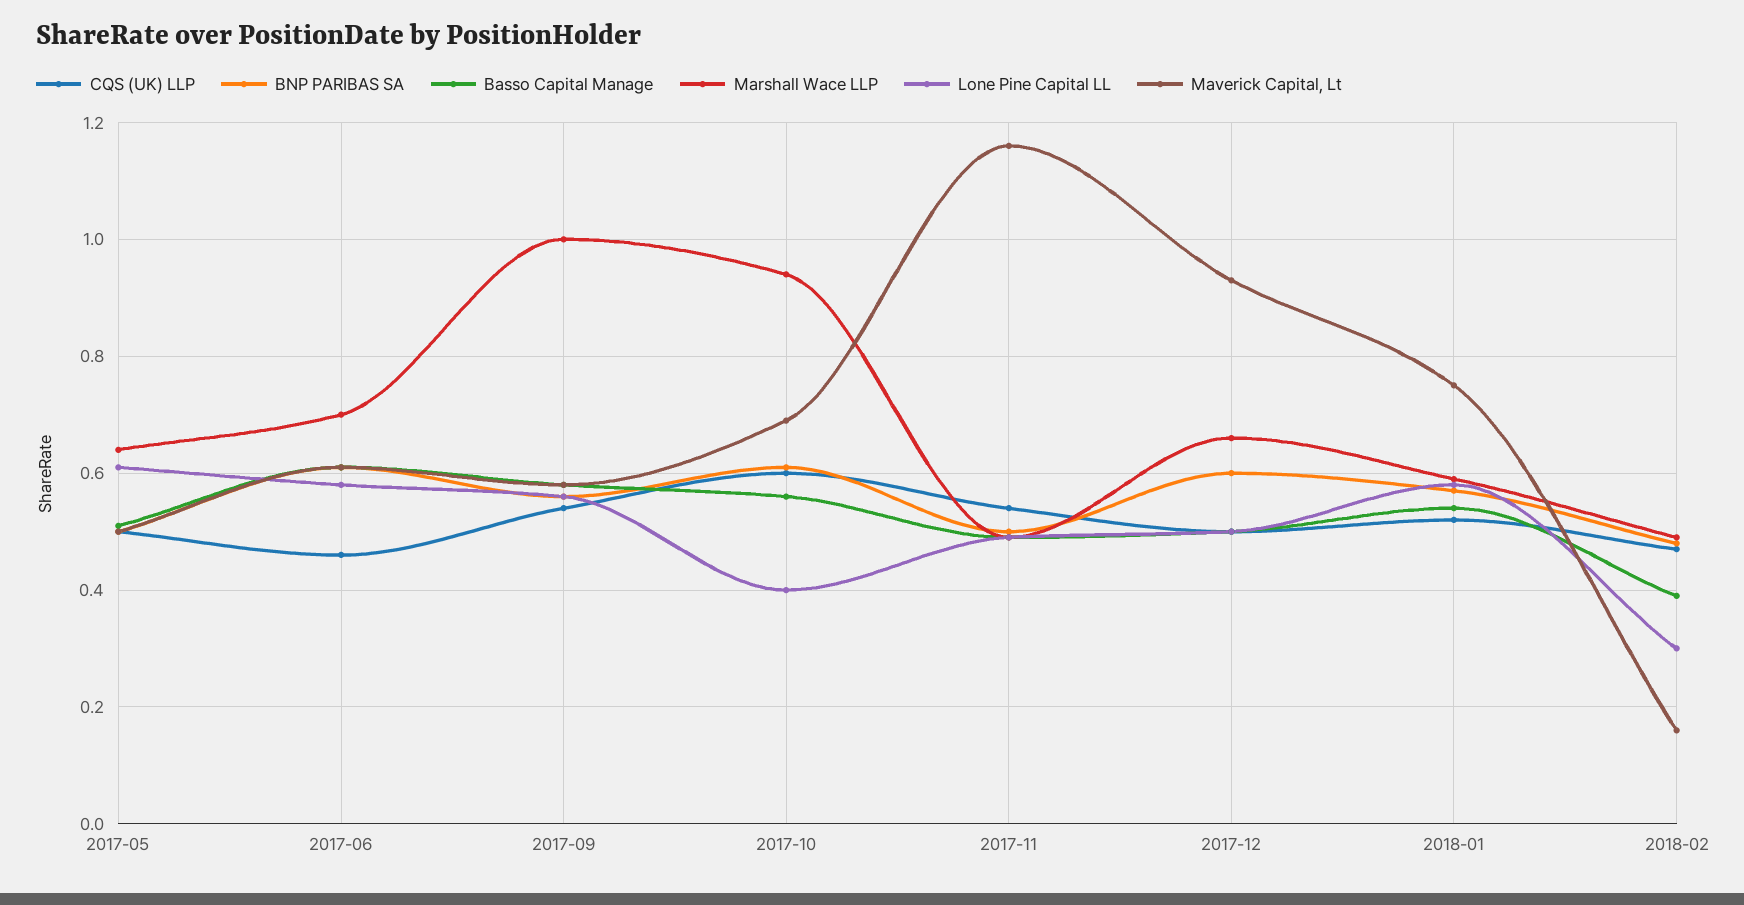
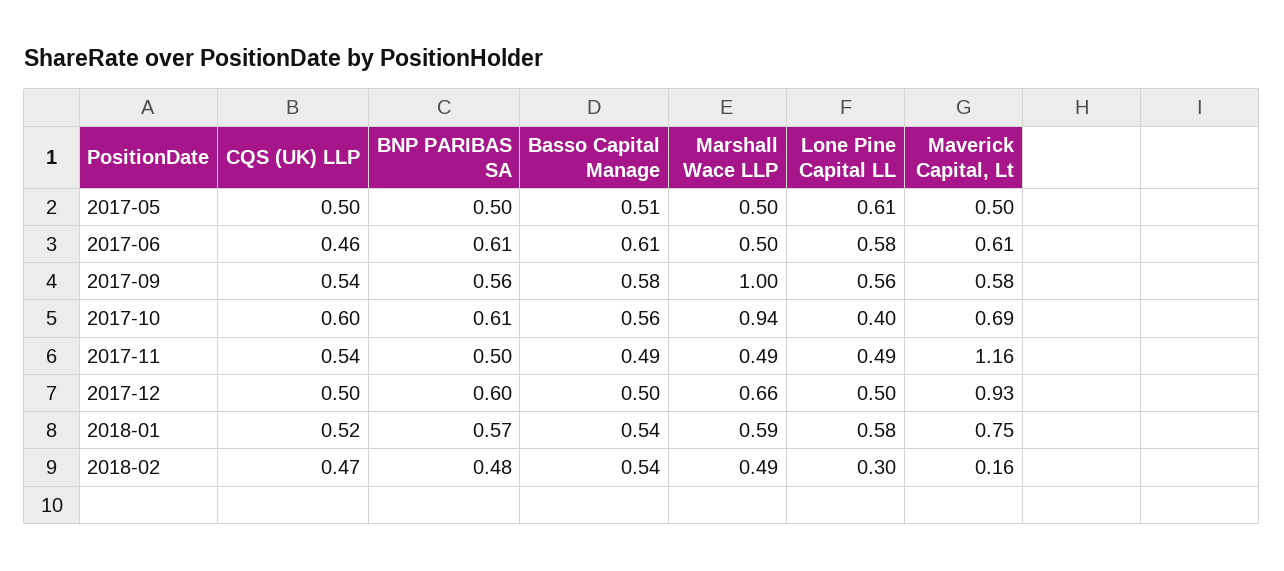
Marshall Wace LLP, 2017-05: 0.65 -> 0.5
Marshall Wace LLP, 2017-06: 0.7 -> 0.5
Basso Capital Manage, 2018-02: 0.4 -> 0.54

